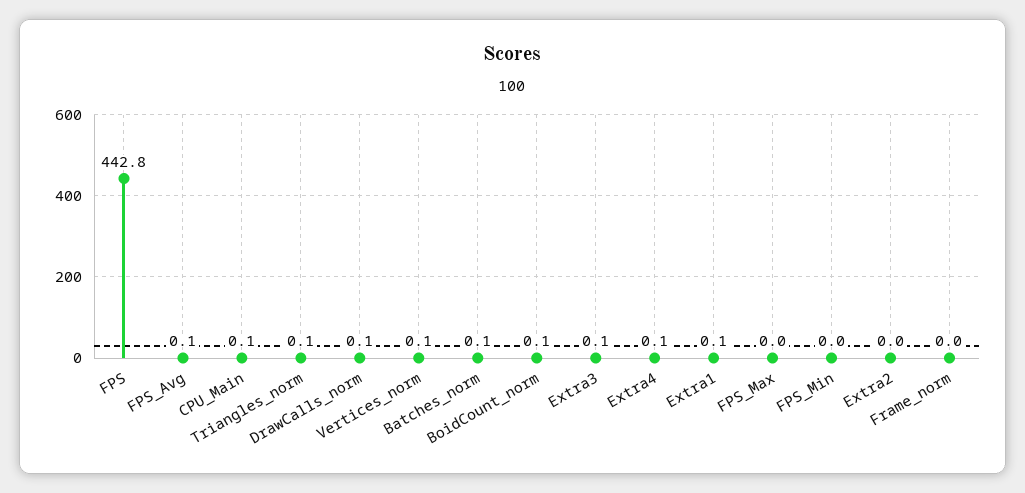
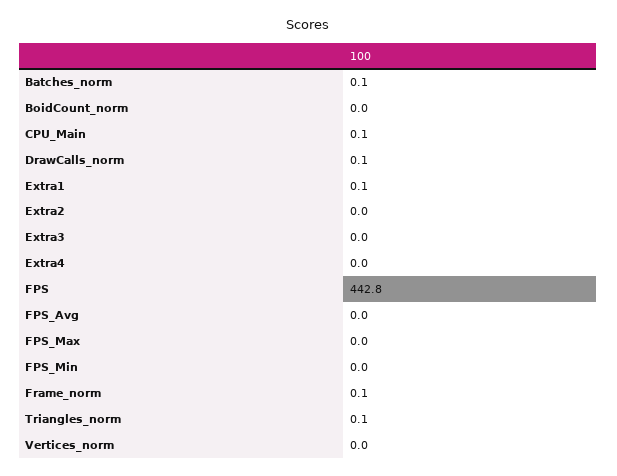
FPS_Avg: 0.1 -> 0
Vertices_norm: 0.1 -> 0
BoidCount_norm: 0.1 -> 0
Extra3: 0.1 -> 0
Extra4: 0.1 -> 0
Frame_norm: 0 -> 0.1

